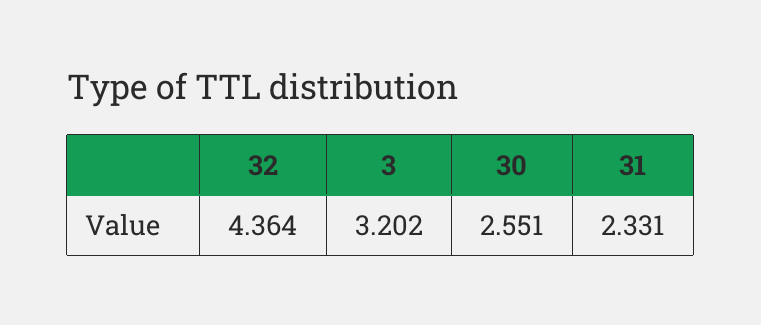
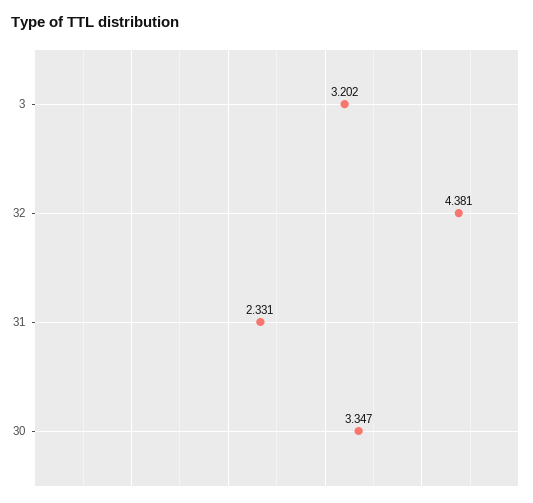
32: 4.364 -> 4.381
30: 2.551 -> 3.347

